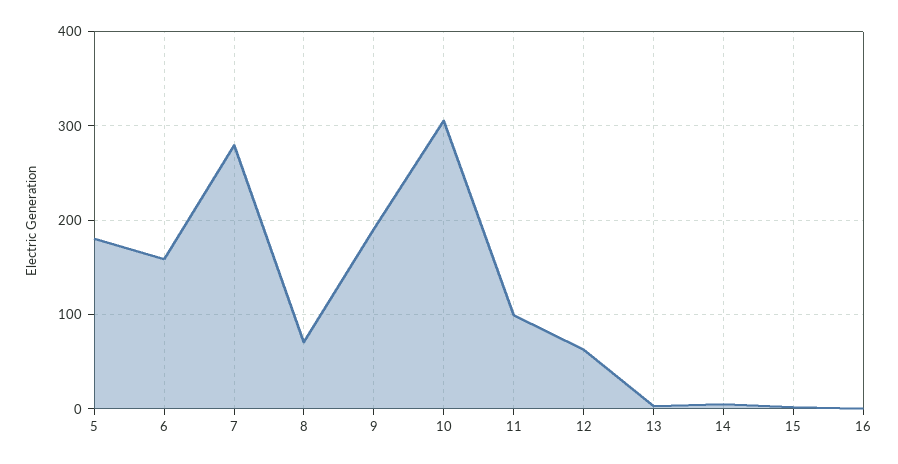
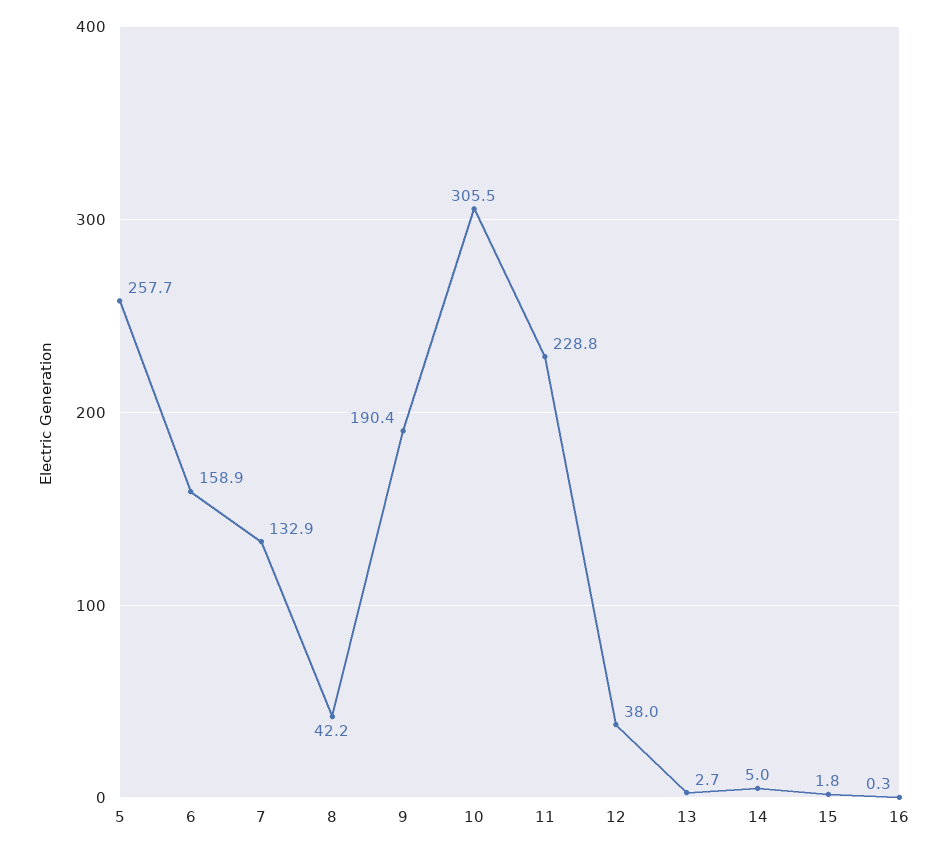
5: 180 -> 257.7
7: 280 -> 132.9
8: 70 -> 42.2
11: 100 -> 228.8
12: 60 -> 38

